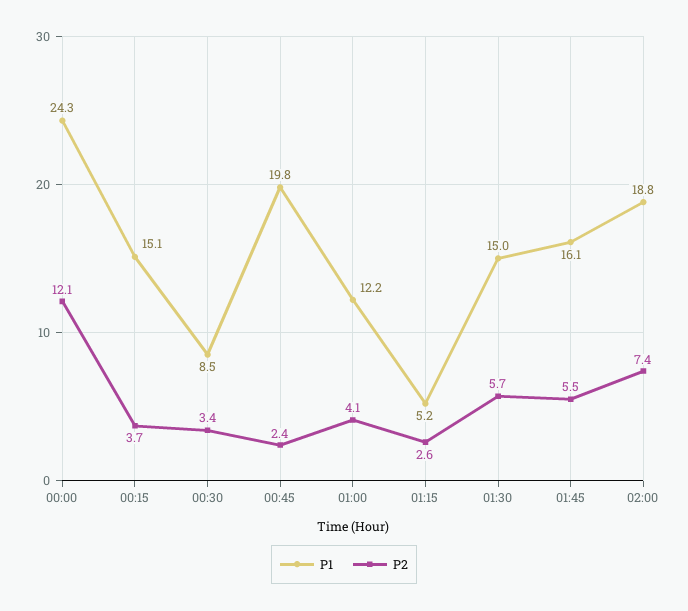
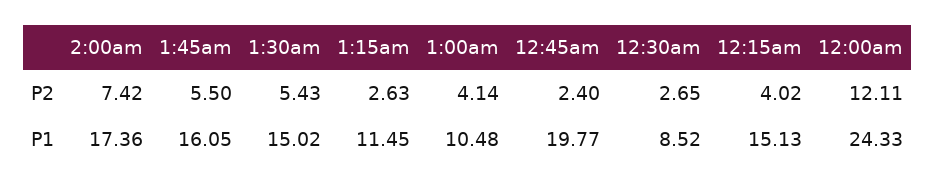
P2, 00:15: 3.7 -> 4.02
P2, 00:30: 3.4 -> 2.65
P1, 01:00: 12.2 -> 10.48
P1, 01:15: 5.2 -> 11.45
P2, 01:30: 5.7 -> 5.43
P1, 02:00: 18.8 -> 17.36

